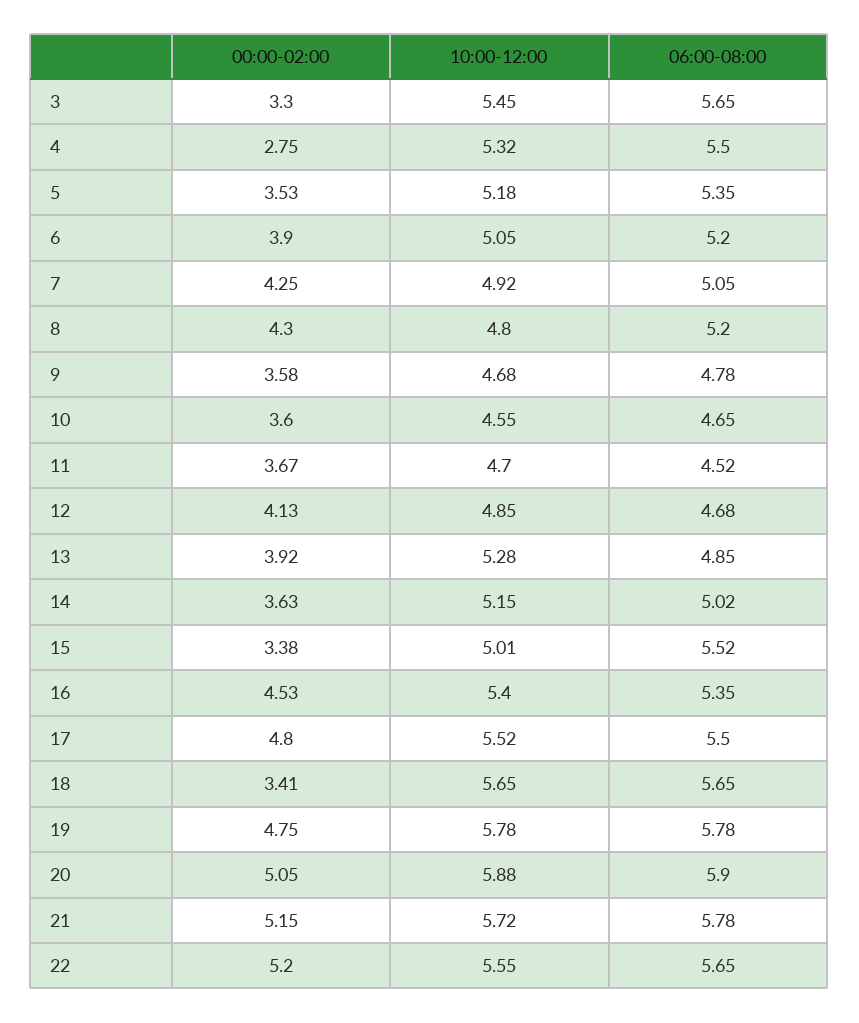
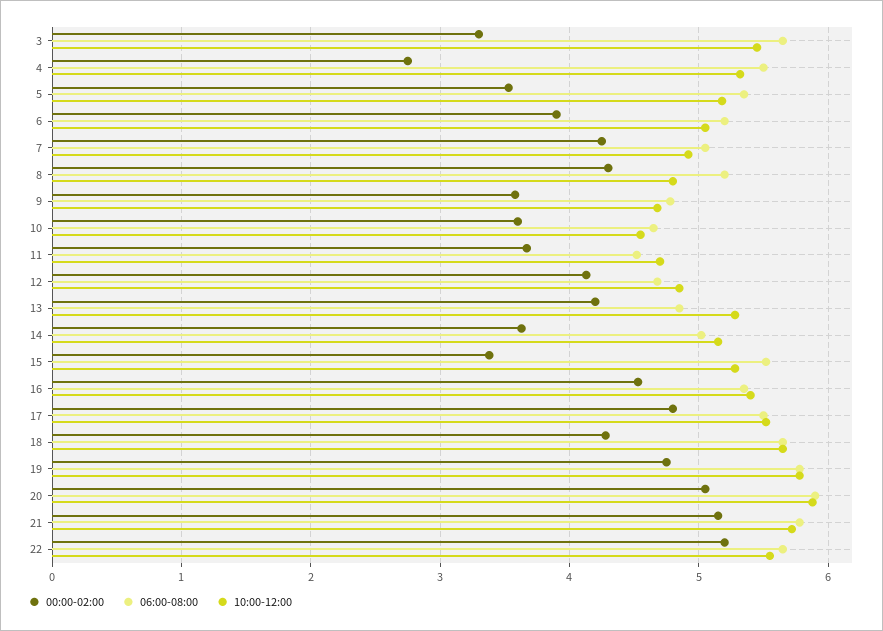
00:00-02:00, 13: 3.92 -> 4.2
10:00-12:00, 15: 5.01 -> 5.3
00:00-02:00, 18: 3.41 -> 4.3

